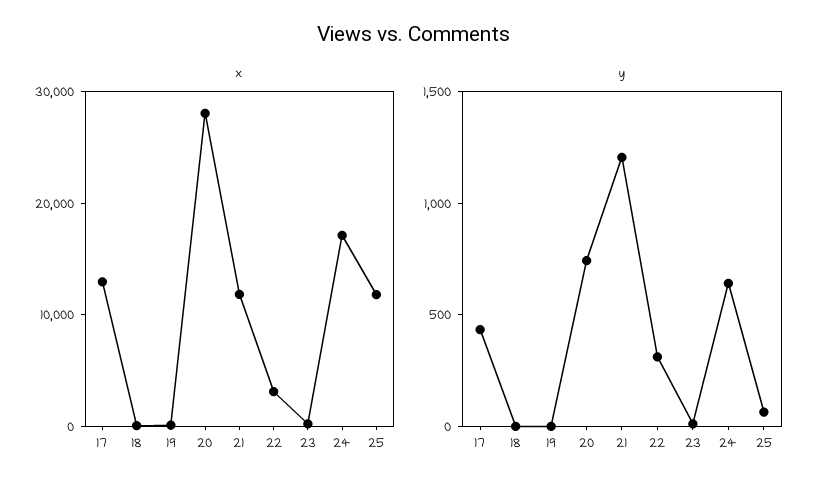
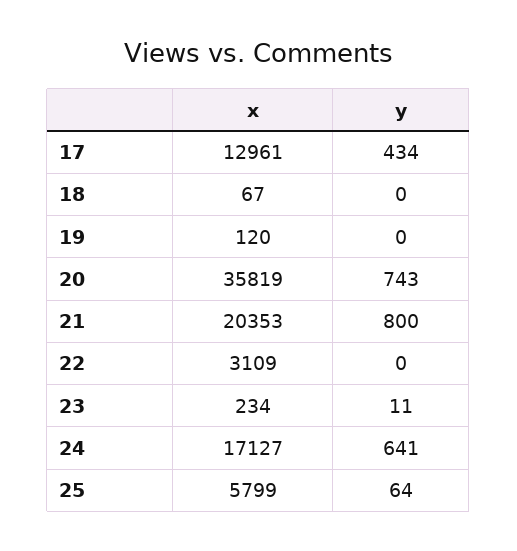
x, 20: 28000 -> 35819
x, 21: 12000 -> 20353
x, 25: 12000 -> 5799
y, 21: 1200 -> 800
y, 22: 300 -> 0

